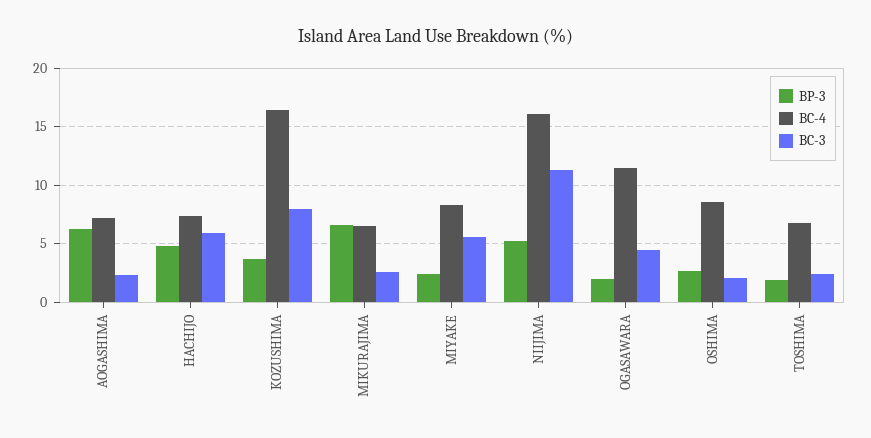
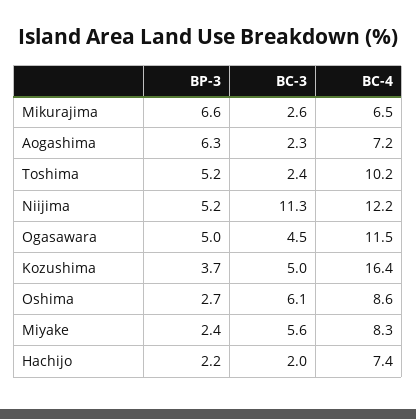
BP-3, HACHIJO: 5 -> 2.2
BC-3, HACHIJO: 6 -> 2
BC-3, KOZUSHIMA: 8 -> 5
BC-4, NIIJIMA: 16 -> 12.2
BP-3, OGASAWARA: 2 -> 5
BC-3, OSHIMA: 2 -> 6.1
BP-3, TOSHIMA: 2 -> 5.2
BC-4, TOSHIMA: 7 -> 10.2

